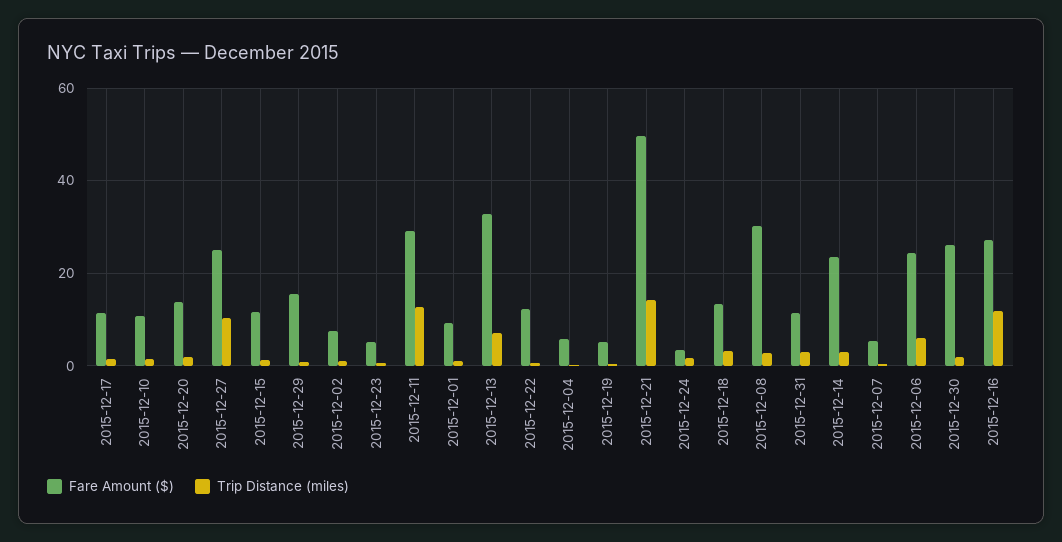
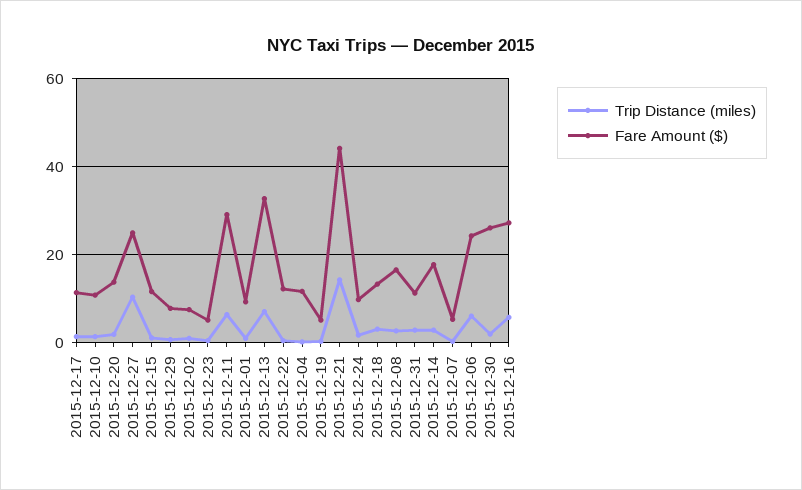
Fare Amount ($), 2015-12-29: 16 -> 8
Trip Distance (miles), 2015-12-11: 12 -> 6
Fare Amount ($), 2015-12-04: 6 -> 12
Fare Amount ($), 2015-12-21: 50 -> 44
Fare Amount ($), 2015-12-24: 4 -> 10
Fare Amount ($), 2015-12-08: 30 -> 16
Fare Amount ($), 2015-12-14: 24 -> 18
Trip Distance (miles), 2015-12-16: 12 -> 6

